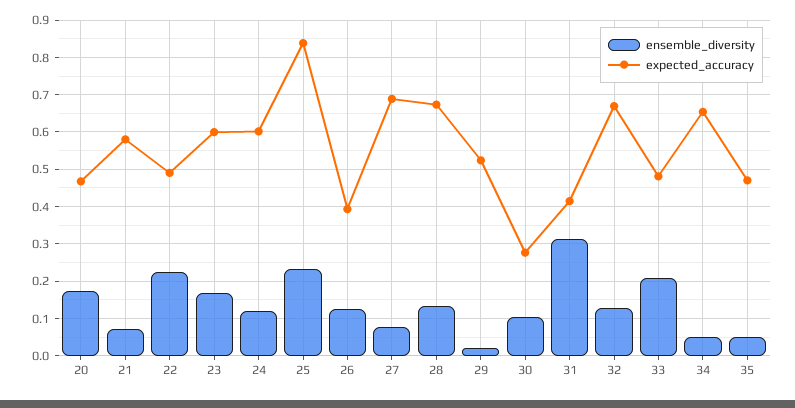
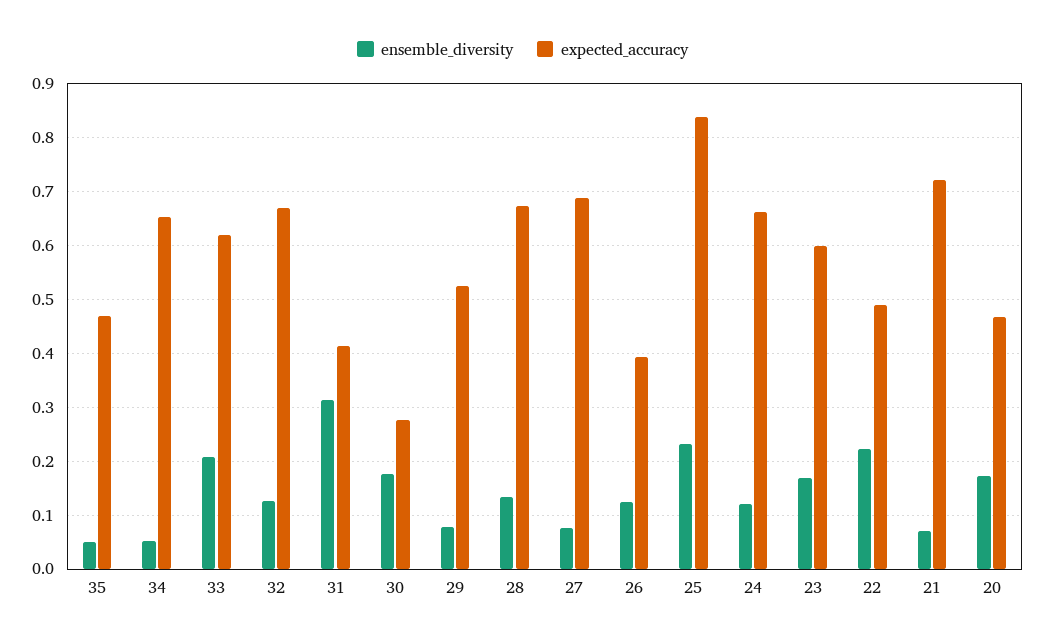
expected_accuracy, 21: 0.58 -> 0.72
expected_accuracy, 24: 0.6 -> 0.66
ensemble_diversity, 29: 0.02 -> 0.08
ensemble_diversity, 30: 0.1 -> 0.18
expected_accuracy, 33: 0.48 -> 0.62

